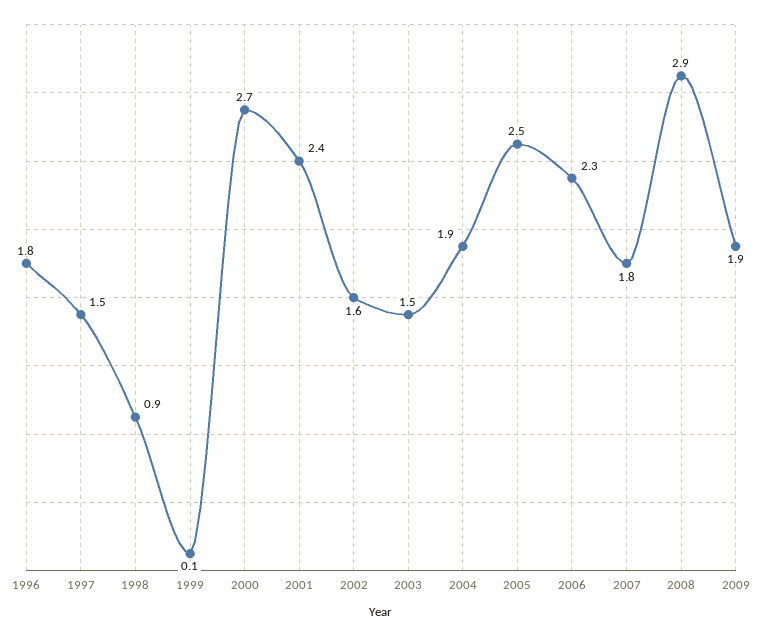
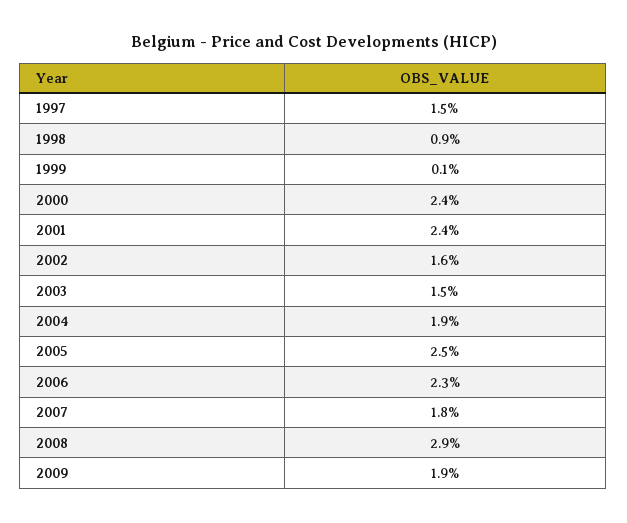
1996: 1.8 -> none
2000: 2.7 -> 2.4

